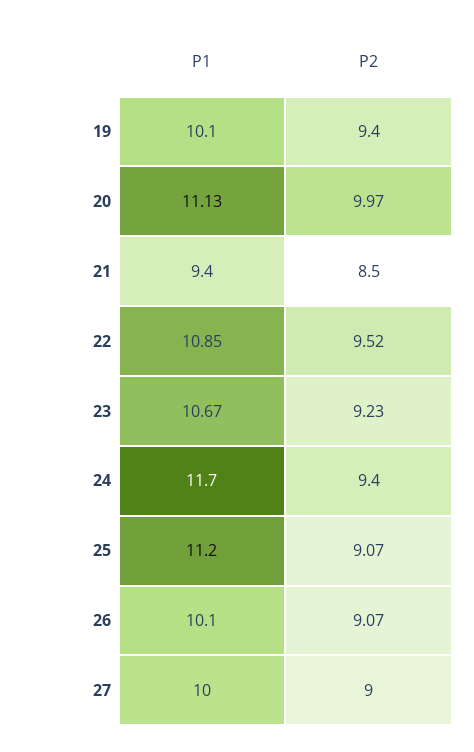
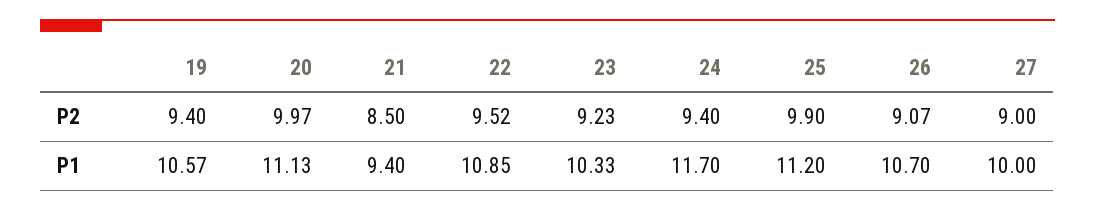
P1, 19: 10.1 -> 10.57
P1, 23: 10.67 -> 10.33
P2, 25: 9.07 -> 9.9
P1, 26: 10.1 -> 10.7

